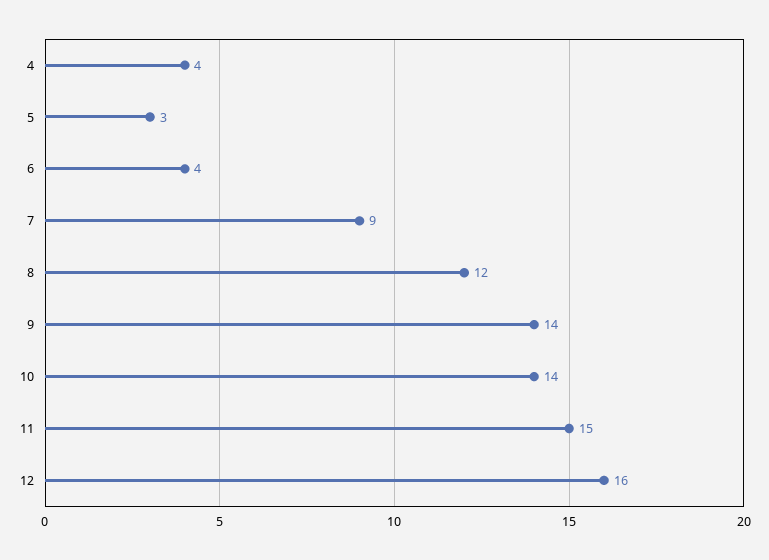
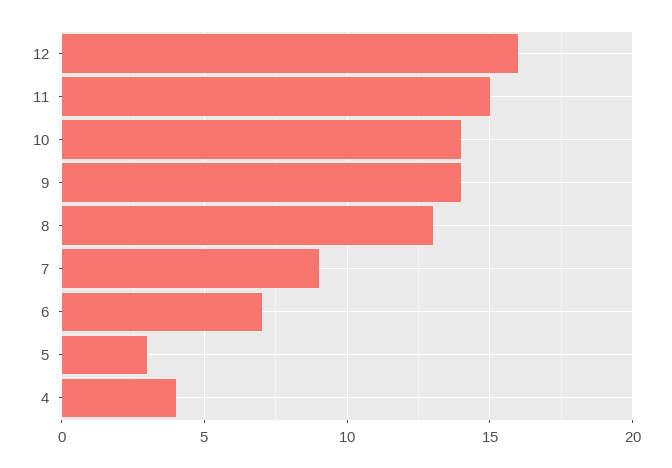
6: 4 -> 7
8: 12 -> 13

